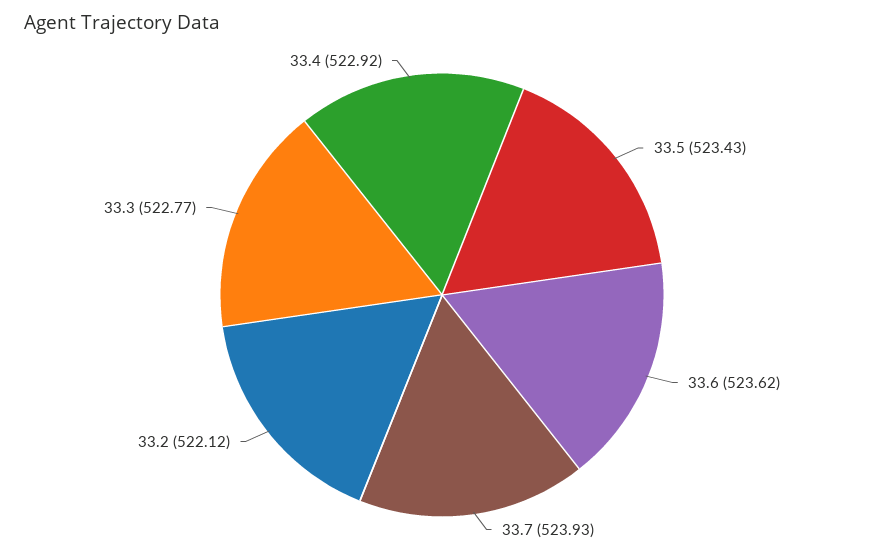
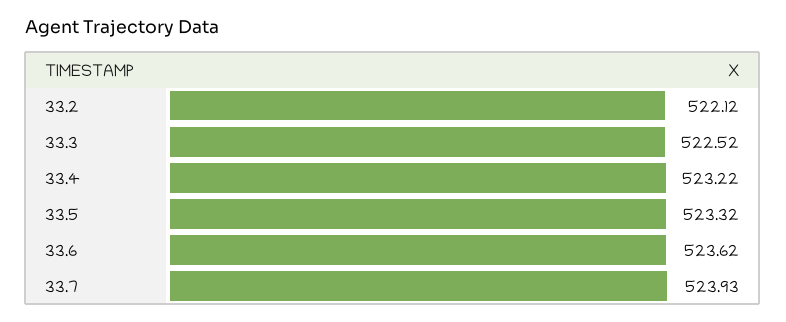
33.5: 523.43 -> 523.32
33.3: 522.77 -> 522.52
33.4: 522.92 -> 523.22

